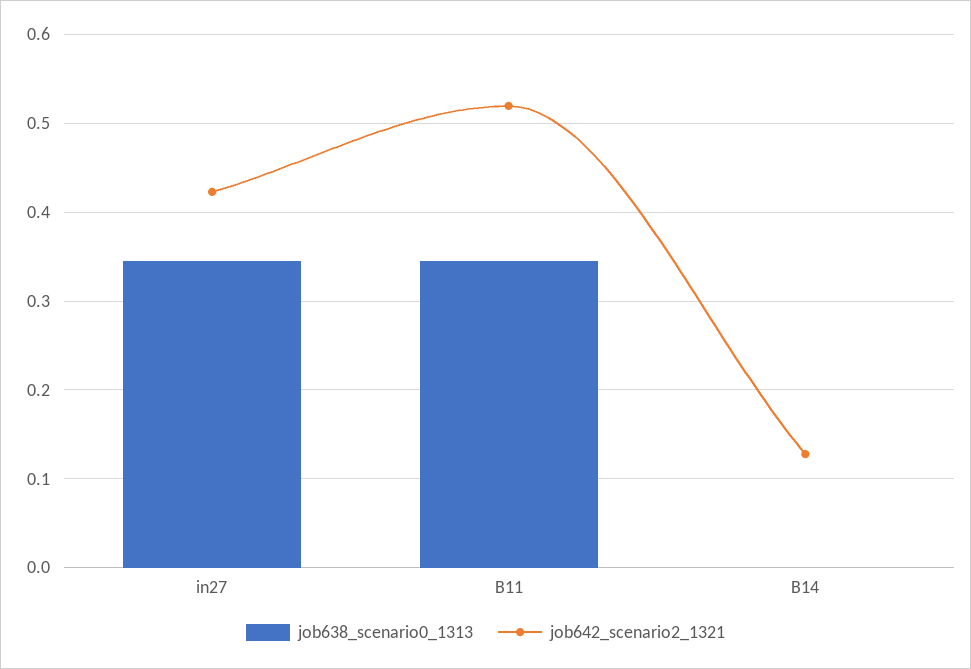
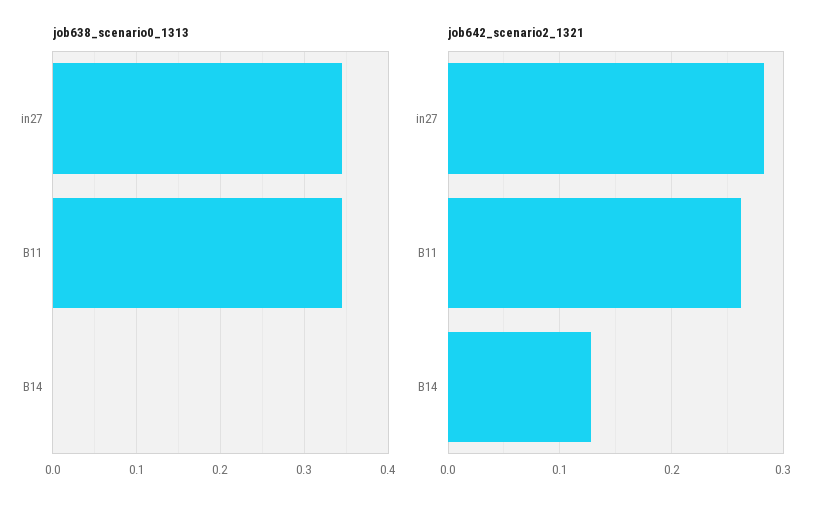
job642_scenario2_1321, in27: 0.42 -> 0.28
job642_scenario2_1321, B11: 0.52 -> 0.26

